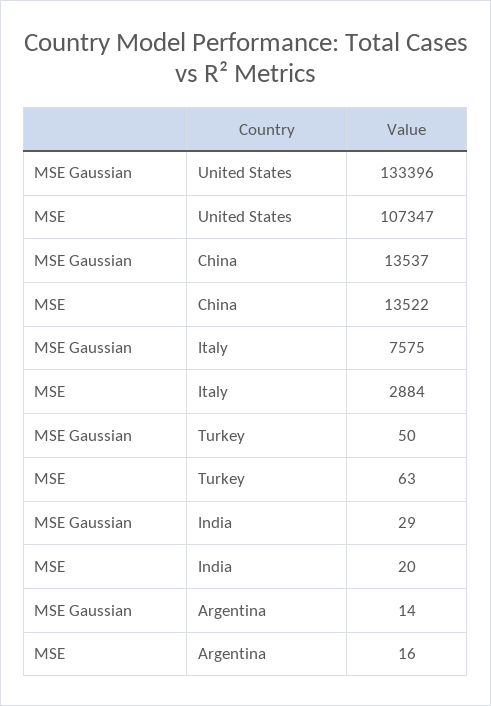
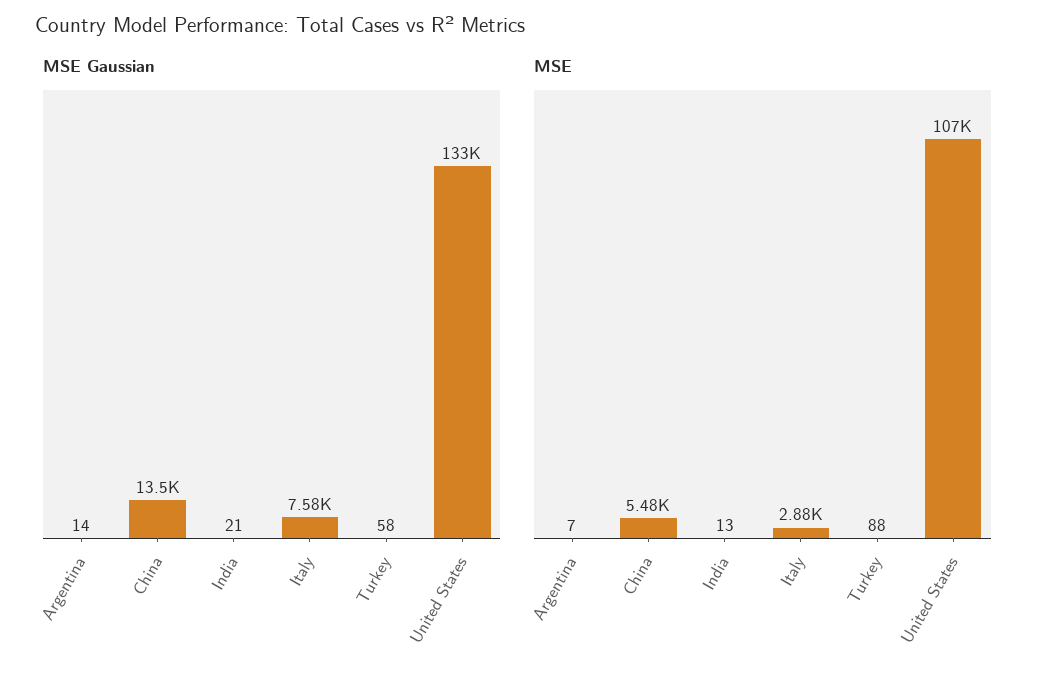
MSE, China: 13522 -> 5480
MSE Gaussian, Turkey: 50 -> 58
MSE, Turkey: 63 -> 88
MSE Gaussian, India: 29 -> 21
MSE, India: 20 -> 13
MSE, Argentina: 16 -> 7

